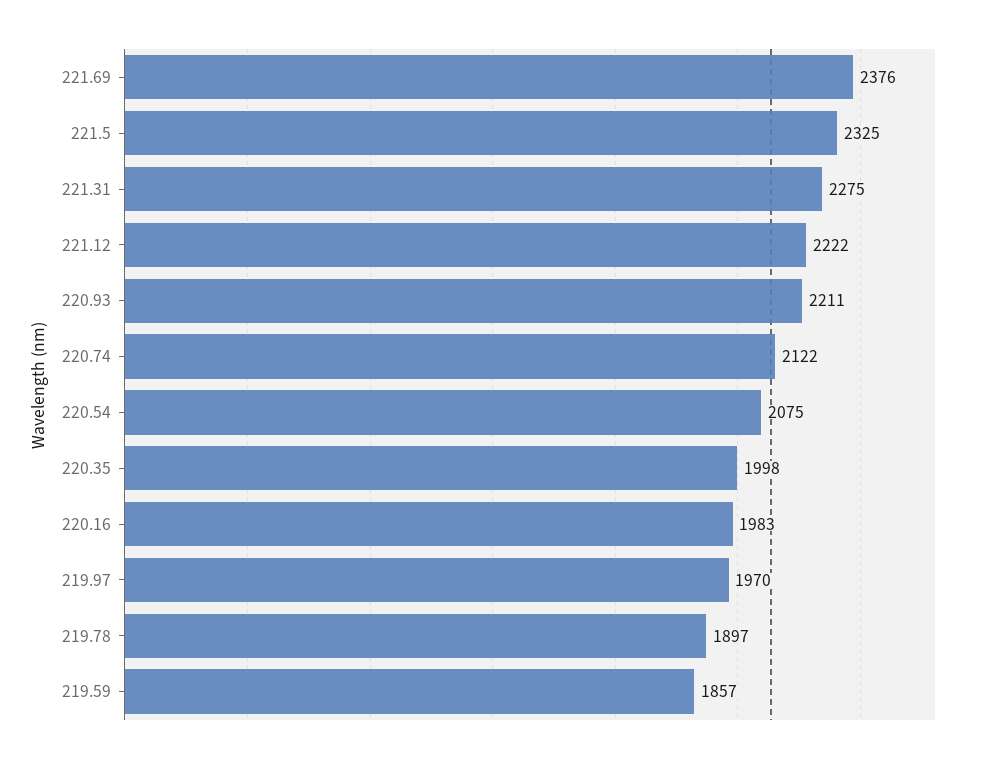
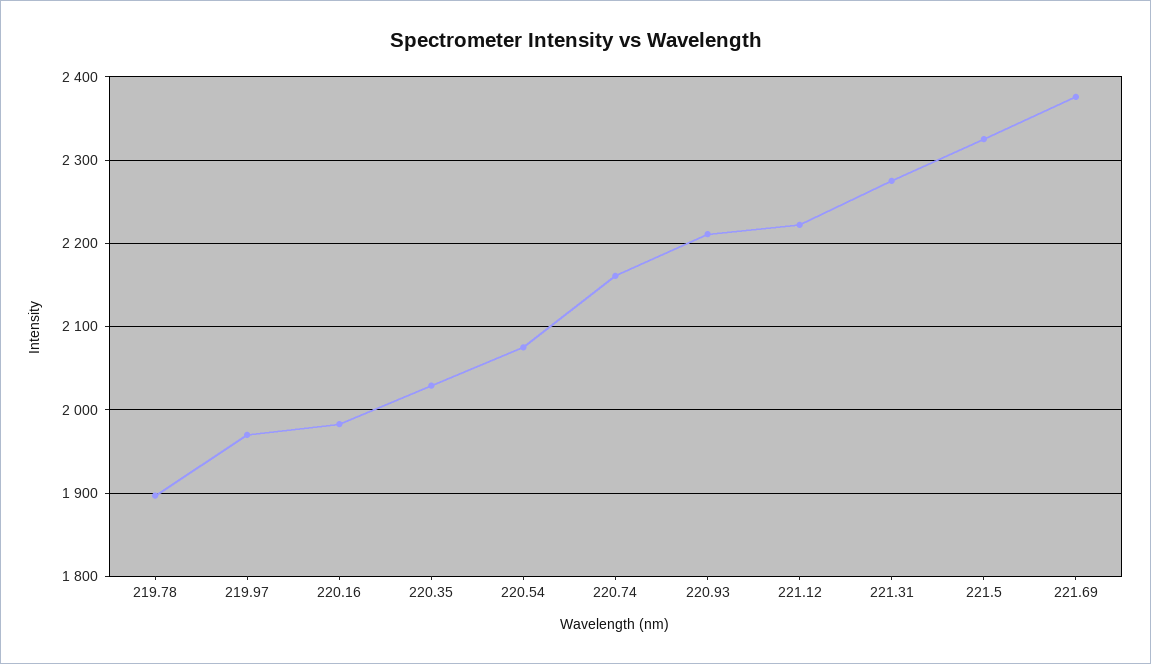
220.74: 2122 -> 2160
220.35: 1998 -> 2030
219.59: 1857 -> none

